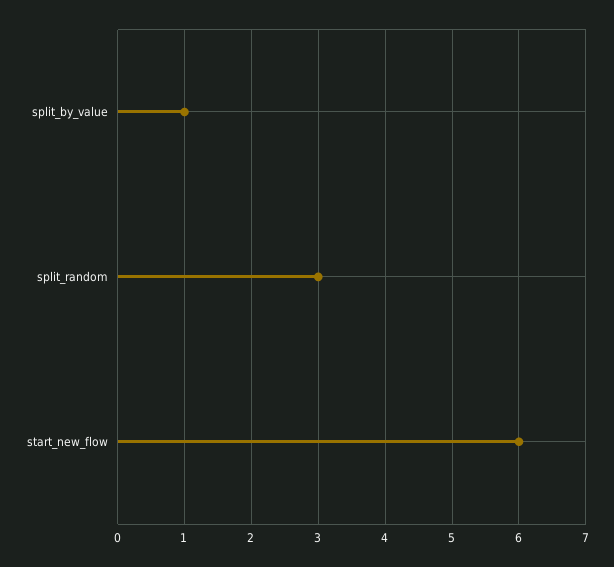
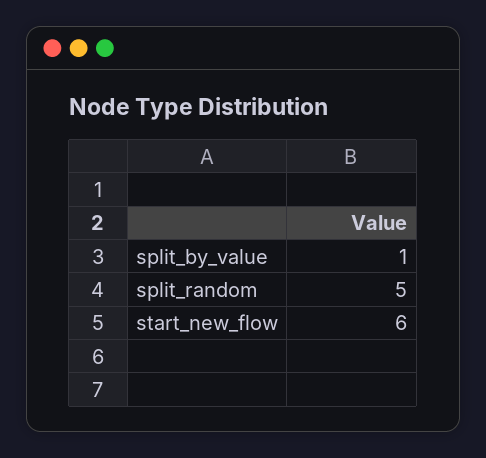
split_random: 3 -> 5

